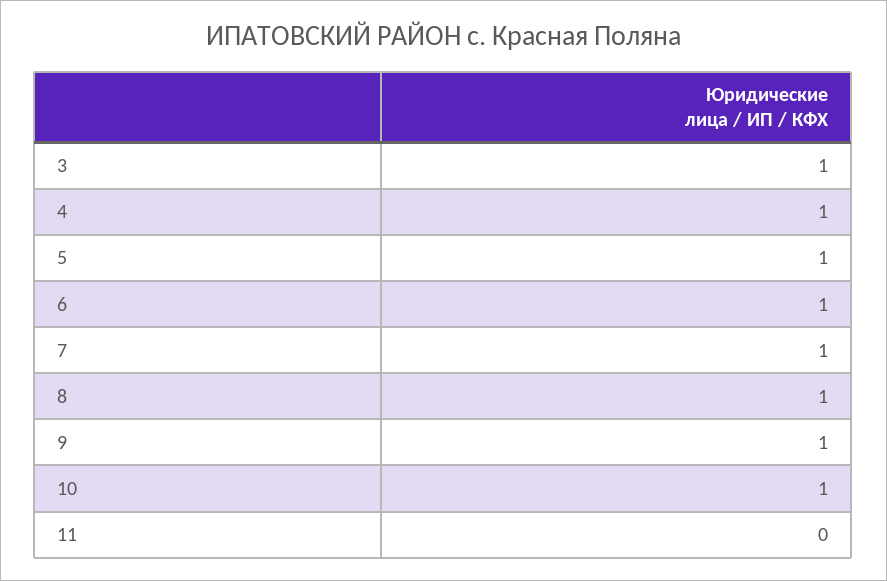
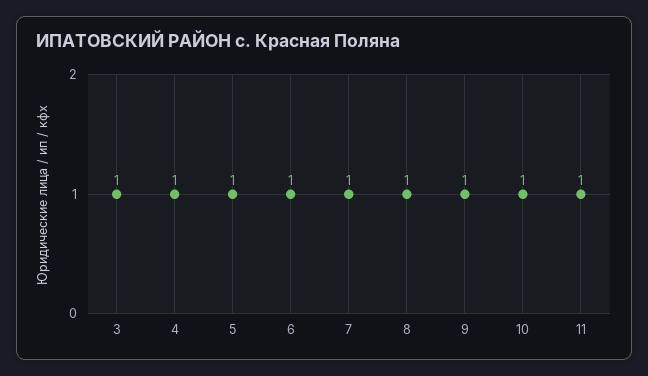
11: 0 -> 1

